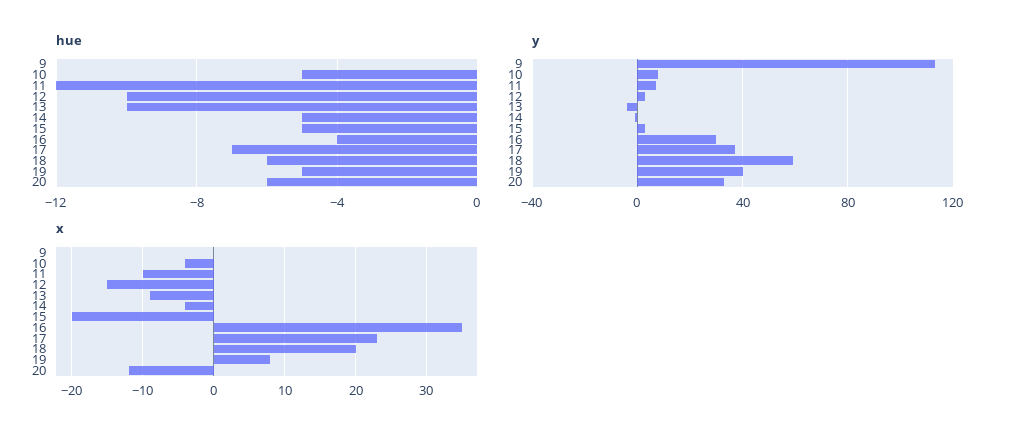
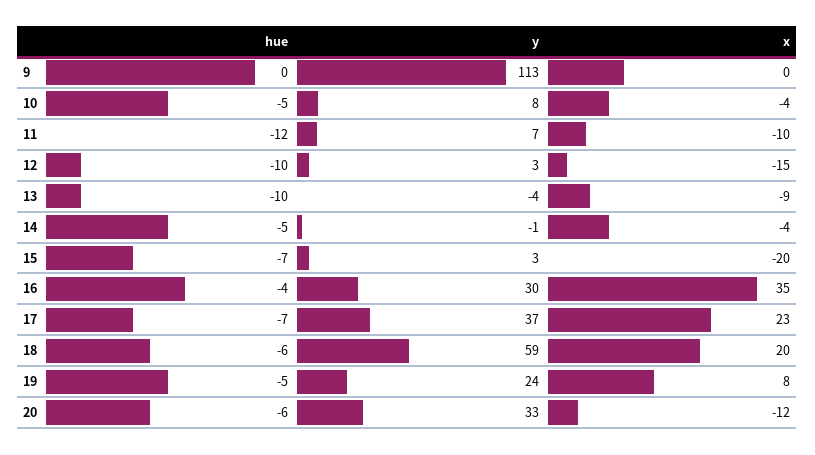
hue, 15: -5 -> -7
y, 19: 40 -> 24

